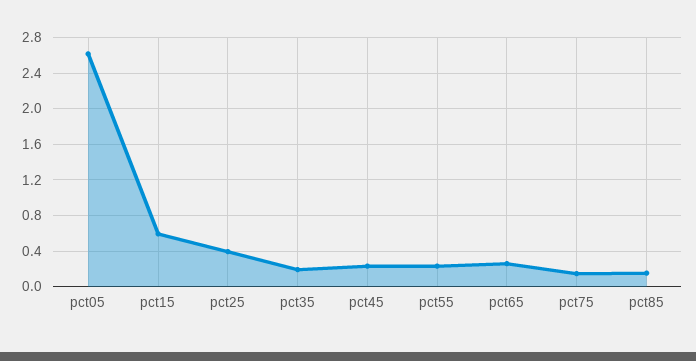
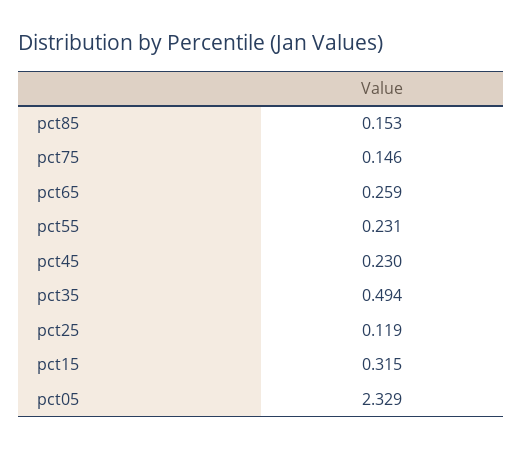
pct05: 2.6 -> 2.329
pct15: 0.6 -> 0.315
pct25: 0.4 -> 0.119
pct35: 0.2 -> 0.494

